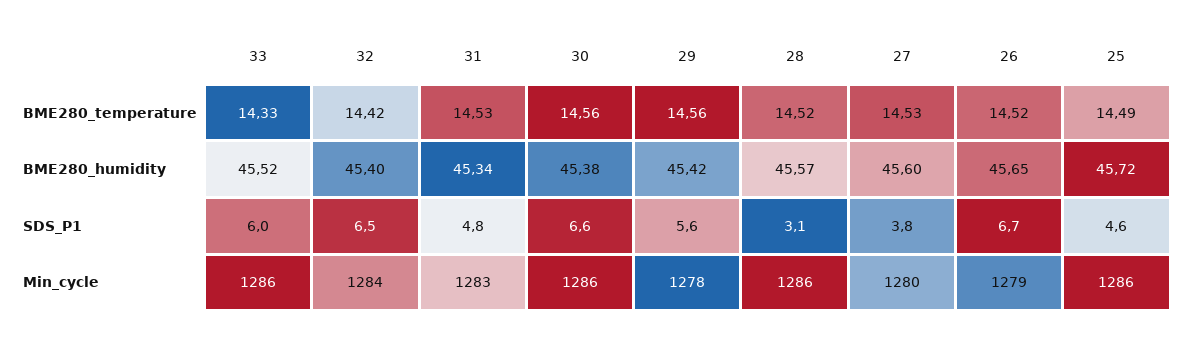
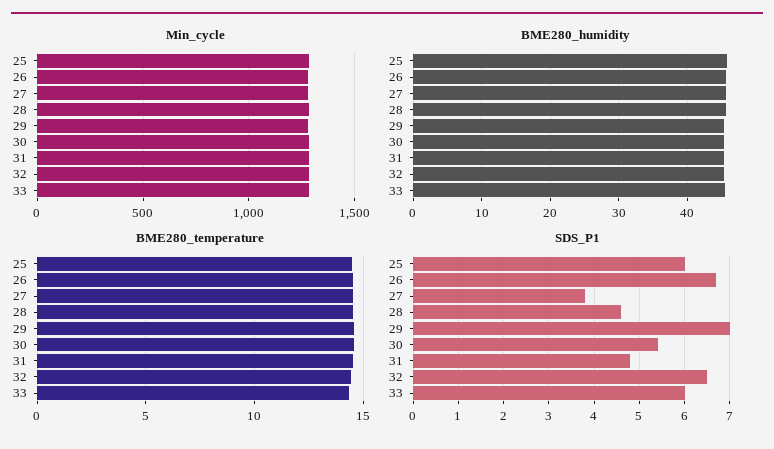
SDS_P1, 30: 6.6 -> 5.5
SDS_P1, 29: 5.6 -> 7
SDS_P1, 28: 3.1 -> 4.5
SDS_P1, 25: 4.6 -> 6

